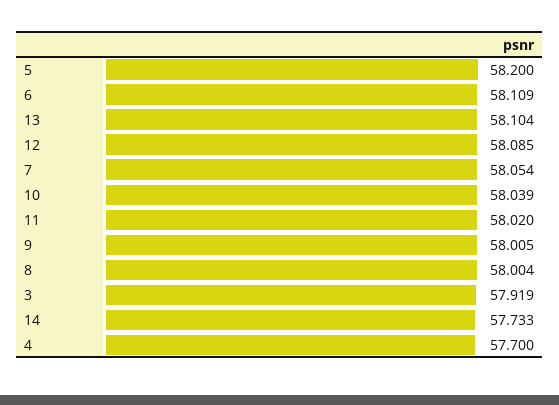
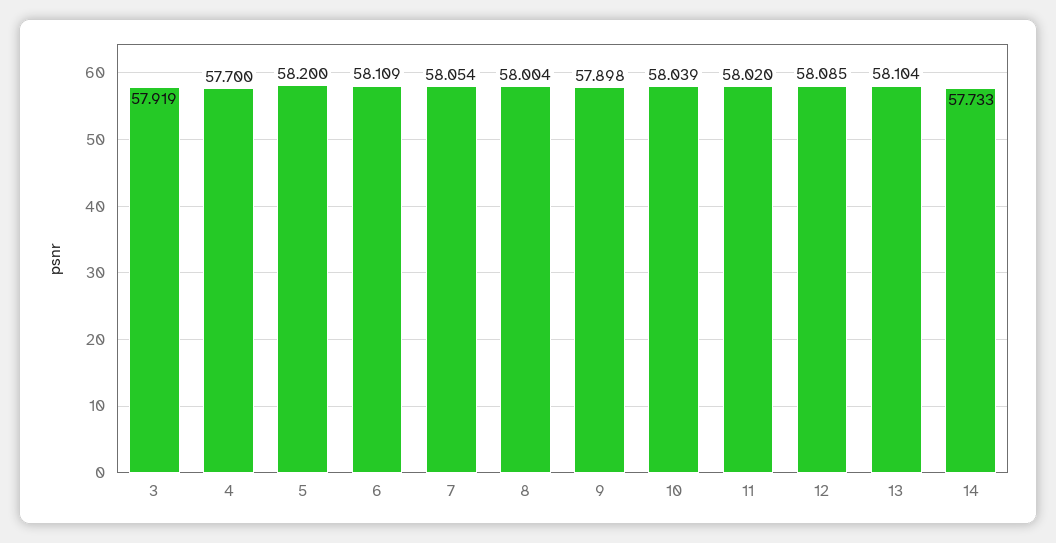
9: 58.005 -> 57.898

